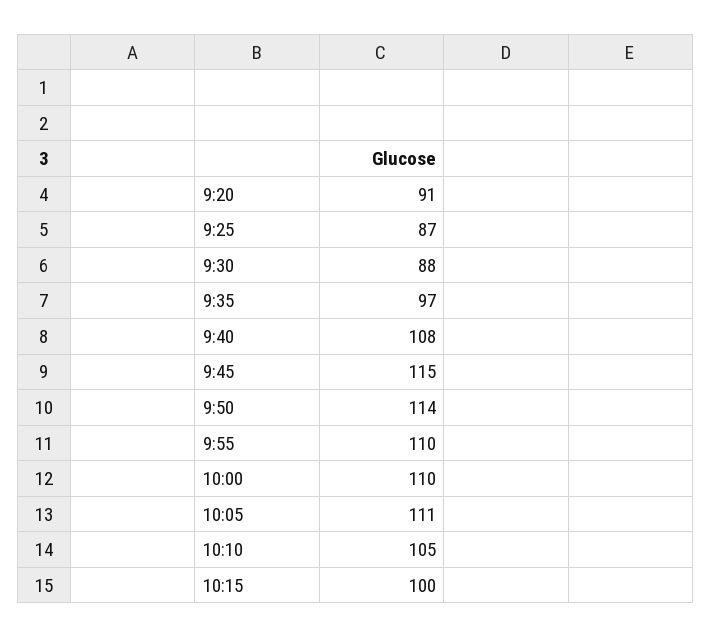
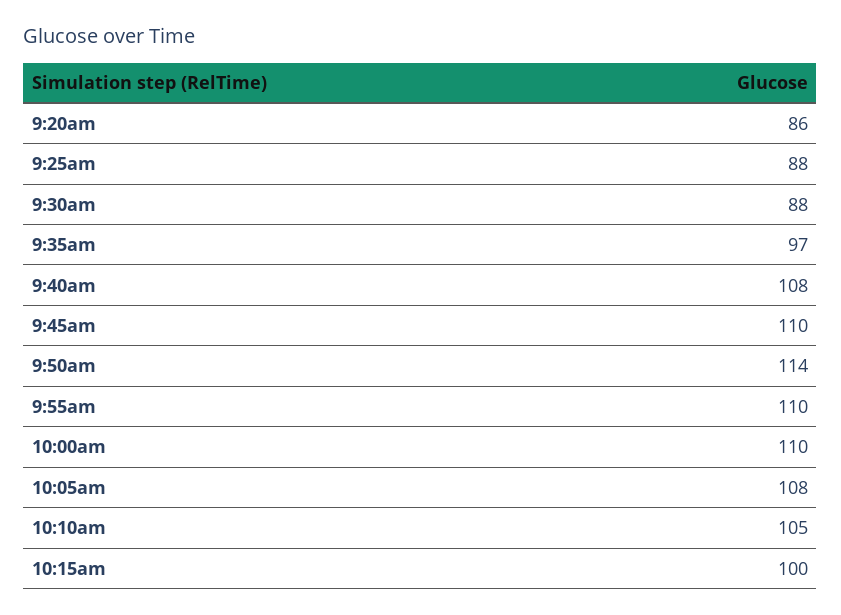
9:20: 91 -> 86
9:25: 87 -> 88
9:45: 115 -> 110
10:05: 111 -> 108

